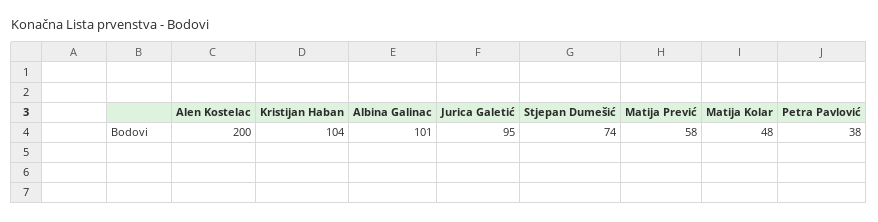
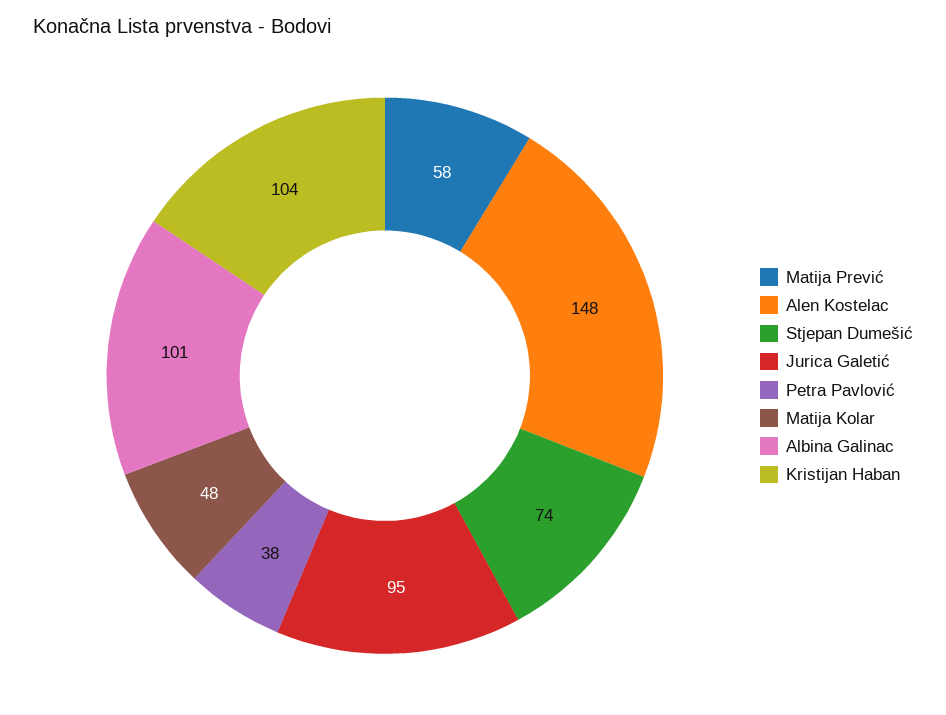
Alen Kostelac: 200 -> 148

